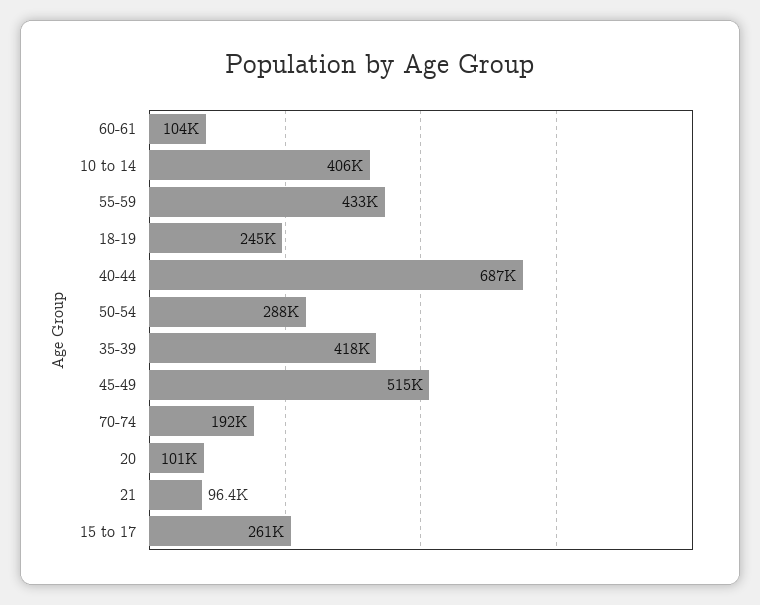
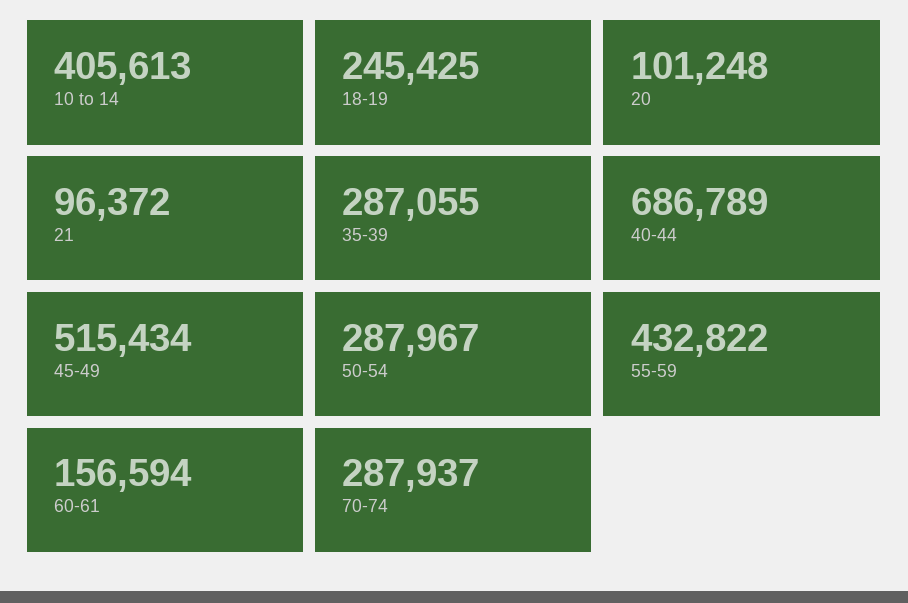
60-61: 104000 -> 156594
35-39: 418000 -> 287055
70-74: 192000 -> 287937
15 to 17: 261000 -> none

